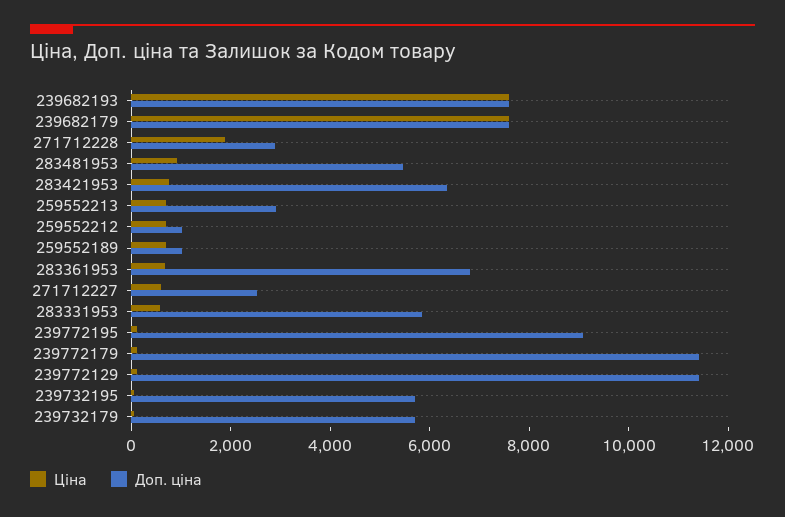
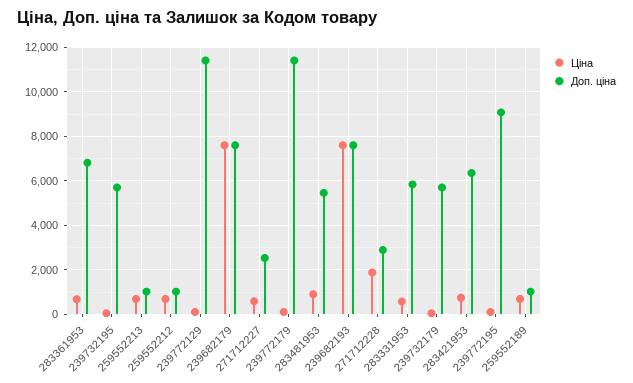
Доп. ціна, 259552213: 3000 -> 1000

